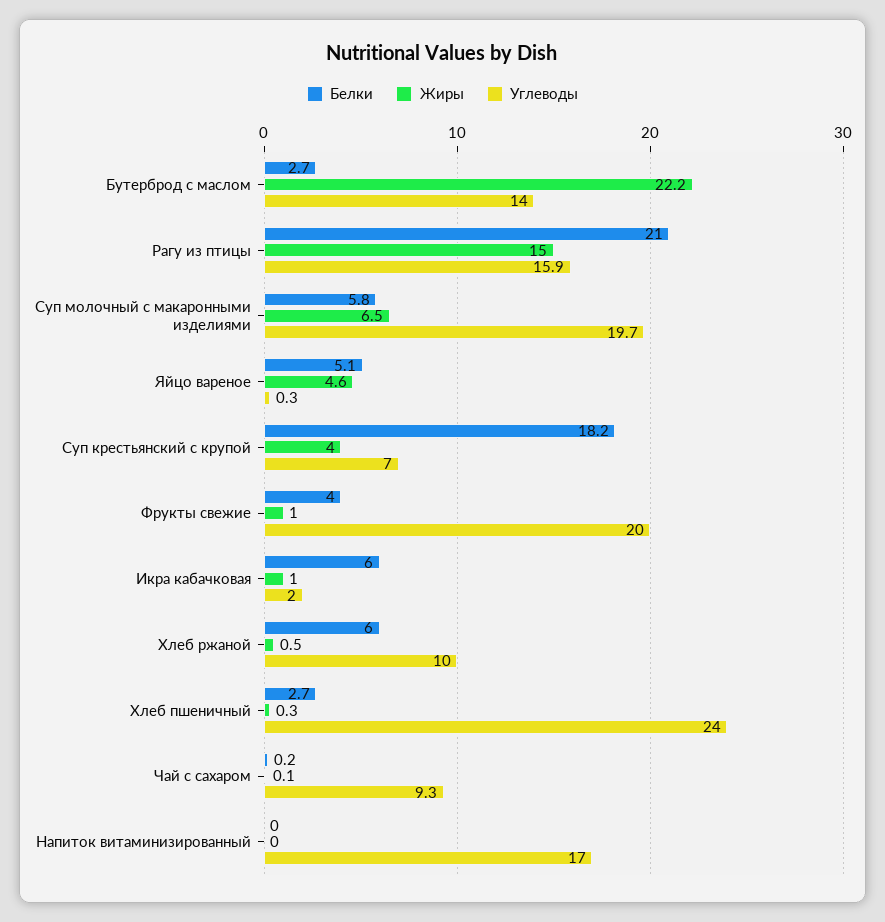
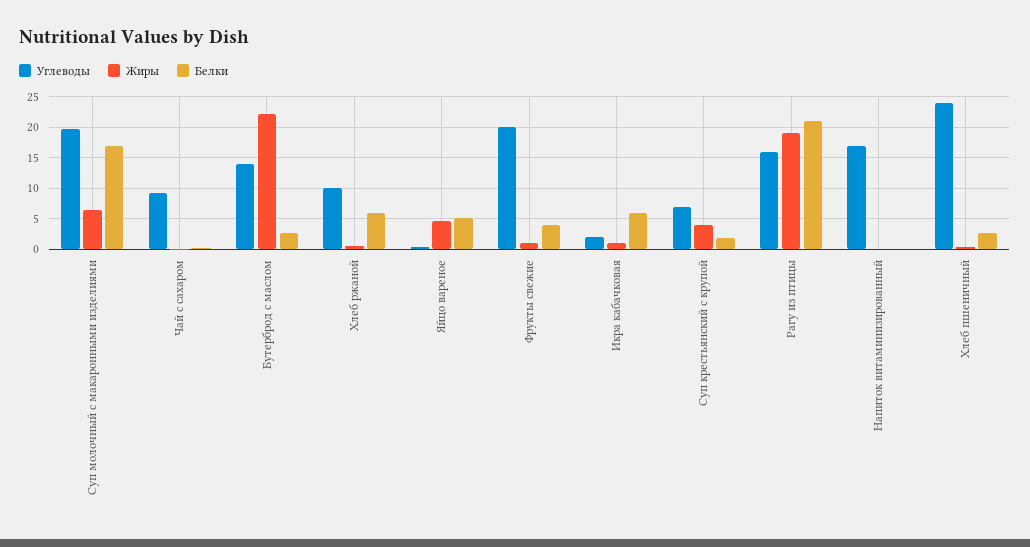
Жиры, Рагу из птицы: 15 -> 19
Белки, Суп молочный с макаронными изделиями: 5.8 -> 17
Белки, Суп крестьянский с крупой: 18.2 -> 2

